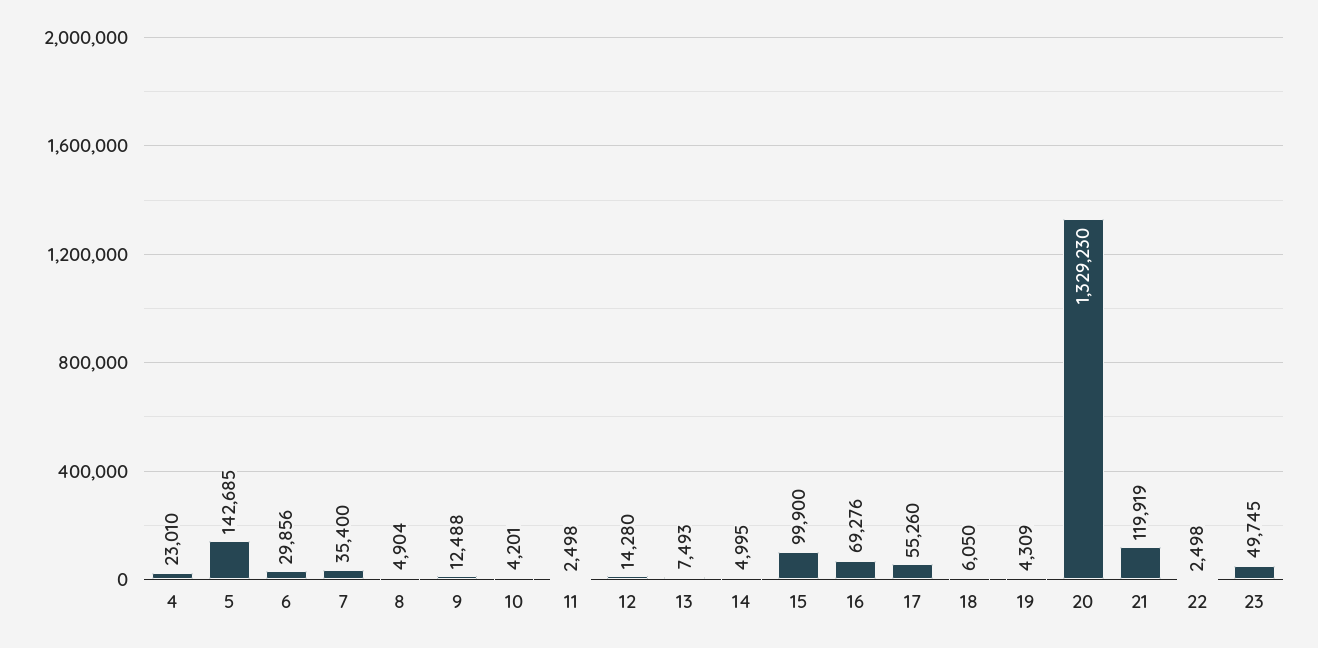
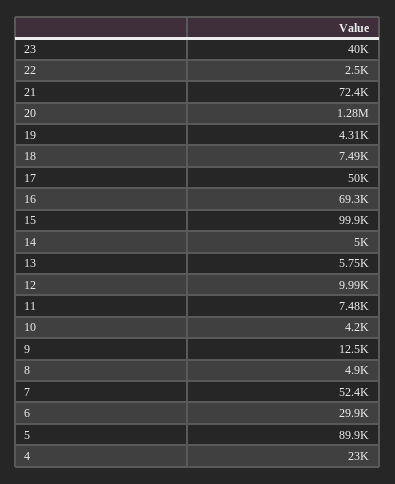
5: 142685 -> 89900
7: 35400 -> 52400
11: 2498 -> 7480
12: 14280 -> 9990
13: 7493 -> 5750
17: 55260 -> 50000
18: 6050 -> 7490
20: 1329230 -> 1280000
21: 119919 -> 72400
23: 49745 -> 40000

